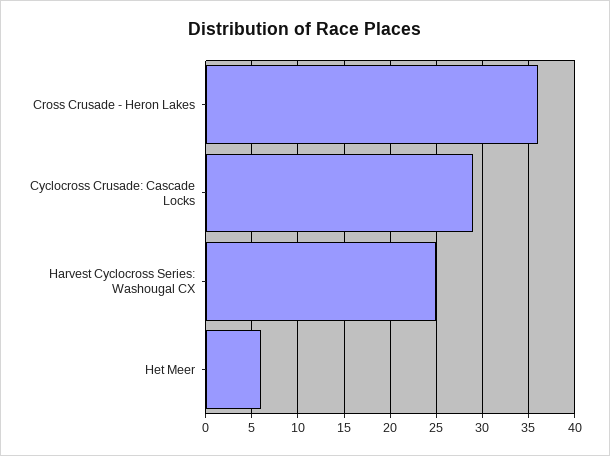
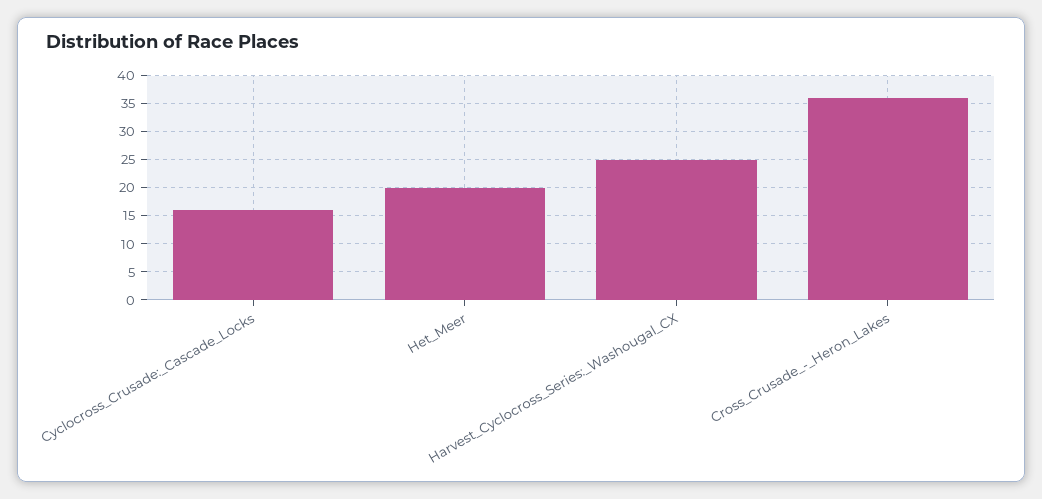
Cyclocross Crusade: Cascade Locks: 29 -> 15
Het Meer: 6 -> 20

